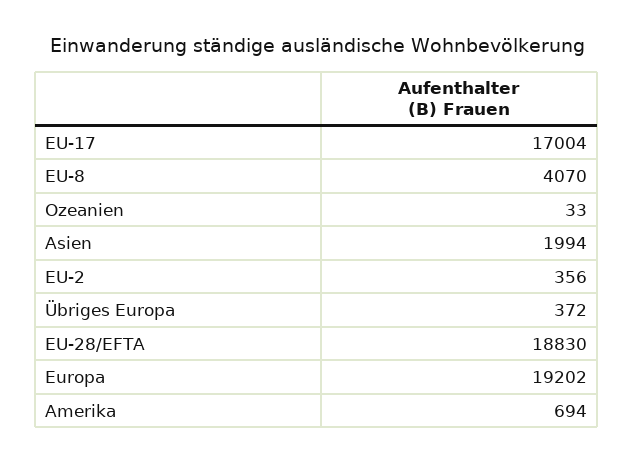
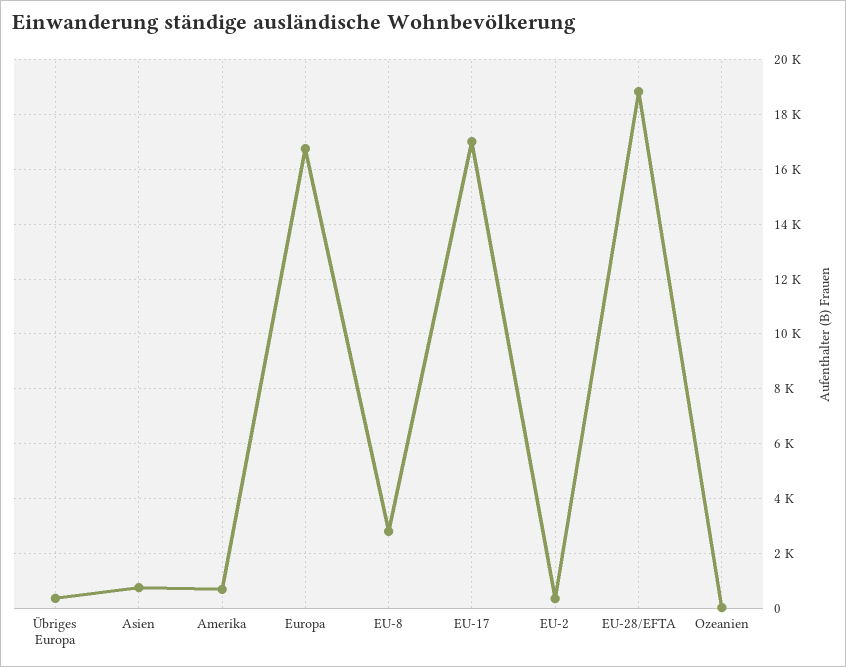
EU-8: 4070 -> 2750
Asien: 1994 -> 750
Europa: 19202 -> 16750

